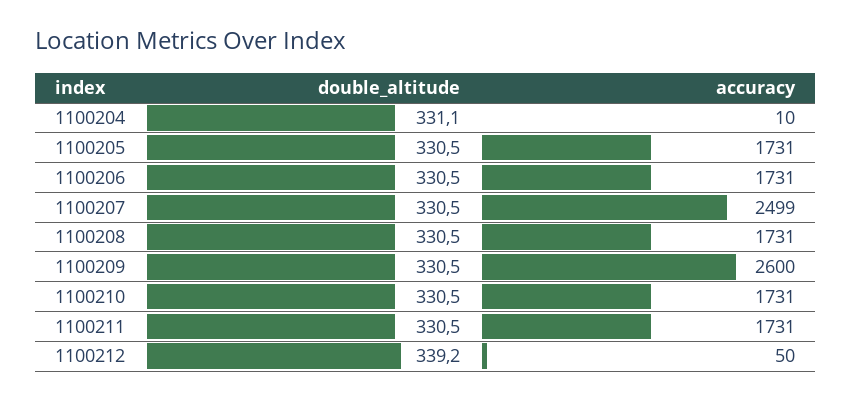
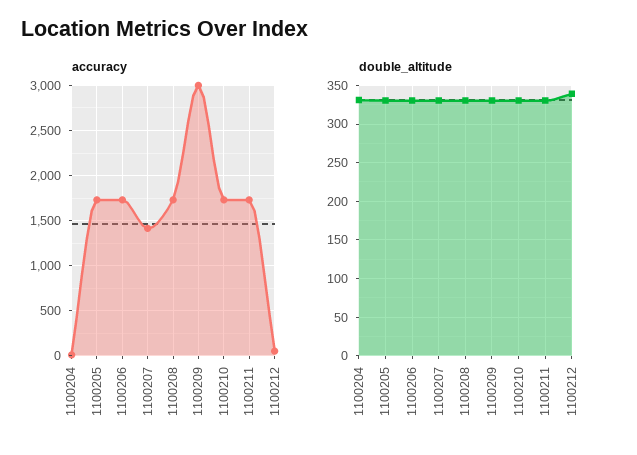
accuracy, 1100207: 2499 -> 1400
accuracy, 1100209: 2600 -> 3000

